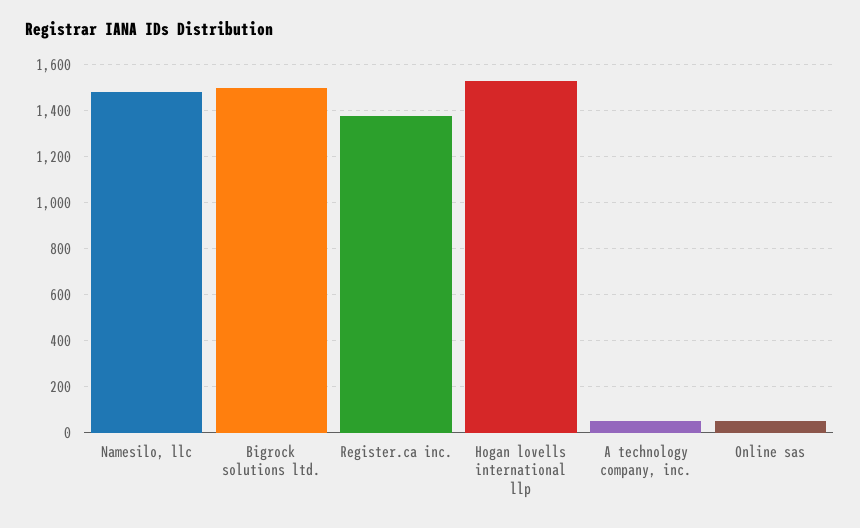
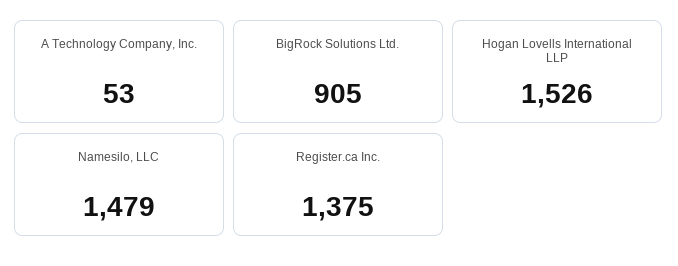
Bigrock solutions ltd.: 1500 -> 905
Online sas: 50 -> none

